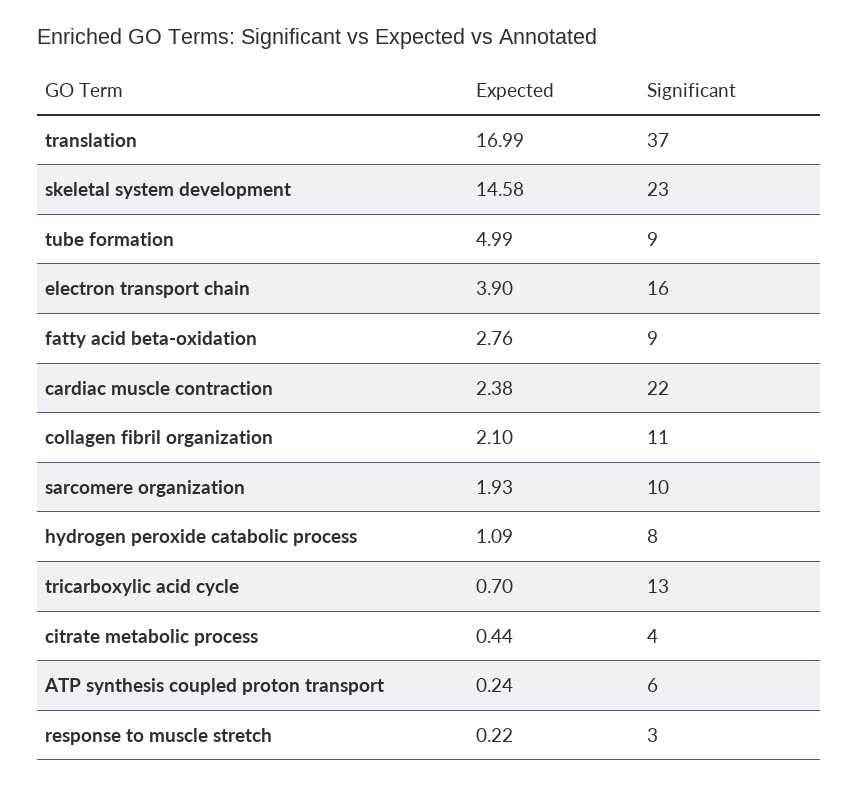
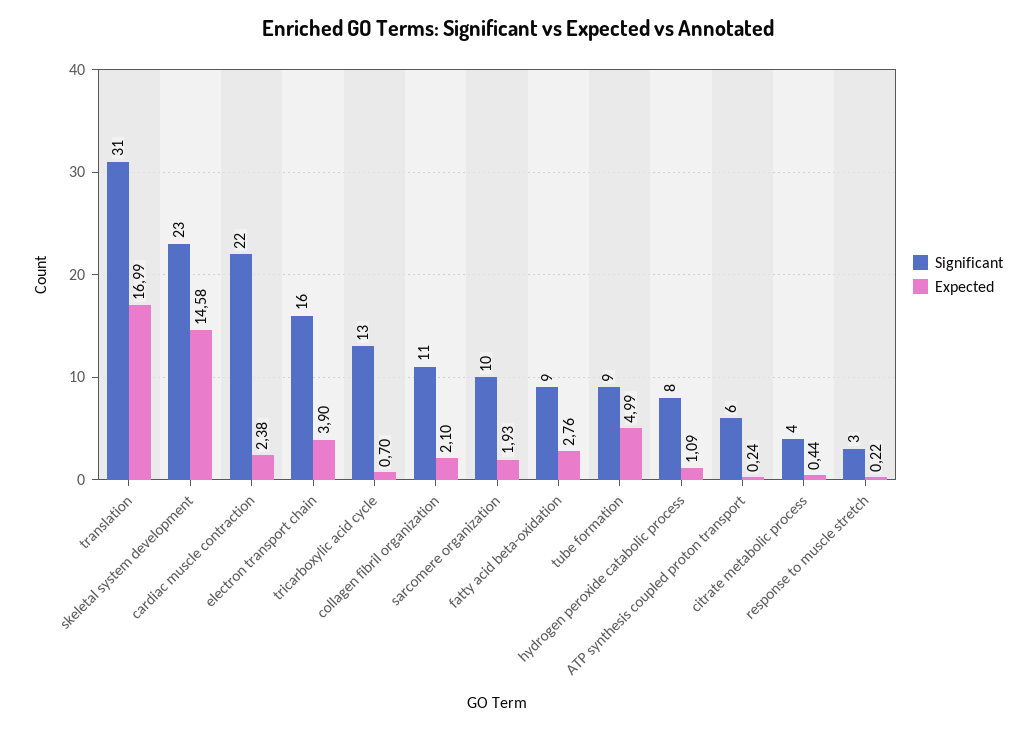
Significant, translation: 37 -> 31

